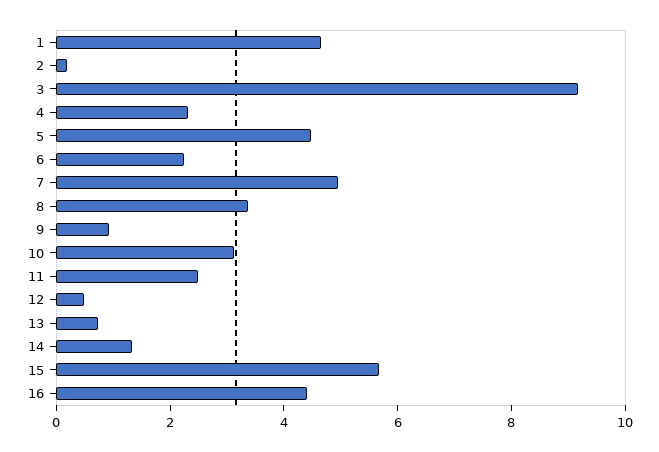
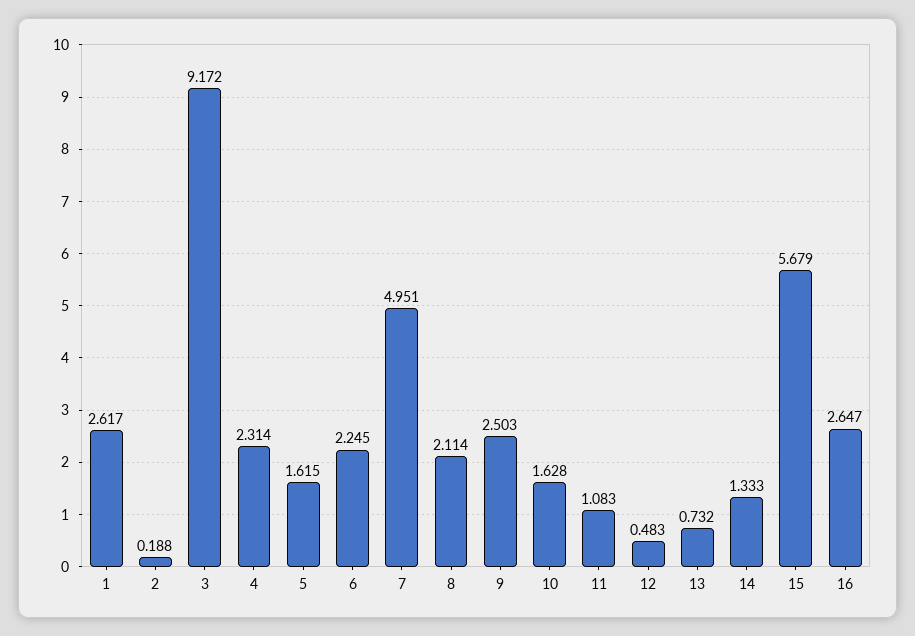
1: 4.5 -> 2.617
5: 4.5 -> 1.615
8: 3.5 -> 2.114
9: 1 -> 2.503
10: 3 -> 1.628
11: 2.5 -> 1.083
16: 4.5 -> 2.647

